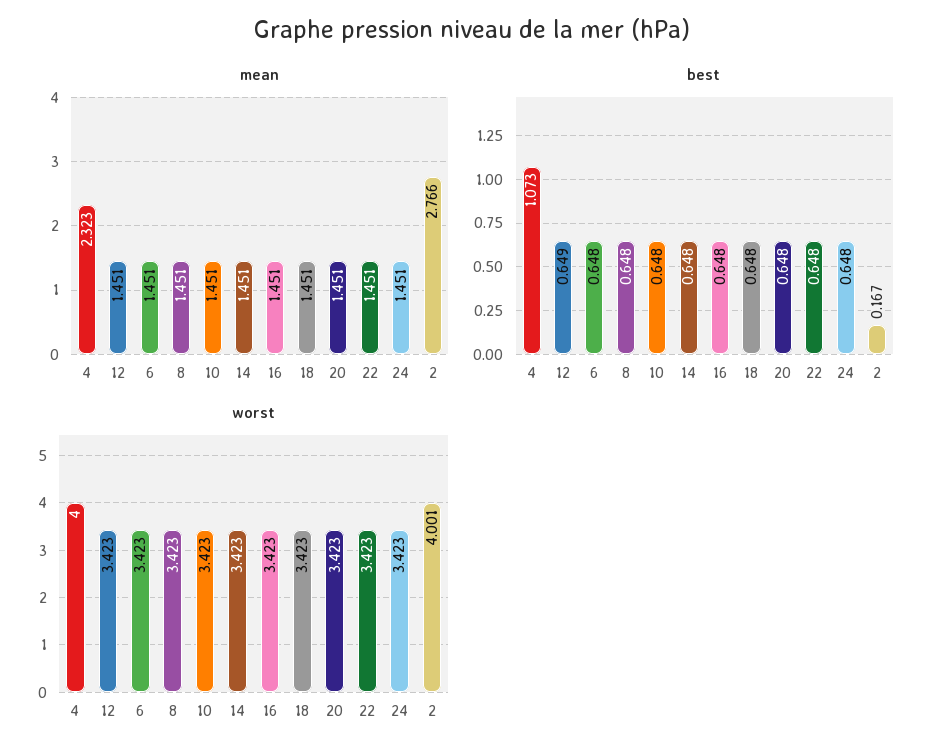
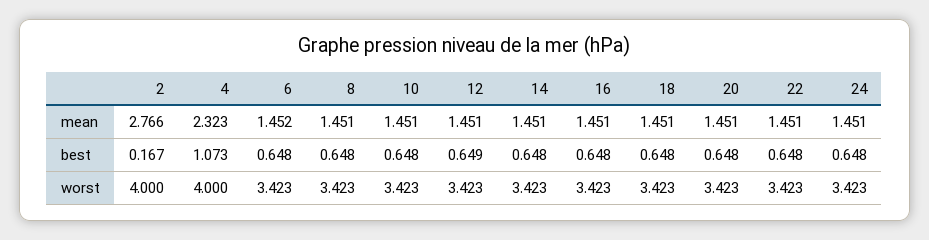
mean, 6: 1.451 -> 1.452
worst, 2: 4.001 -> 4

